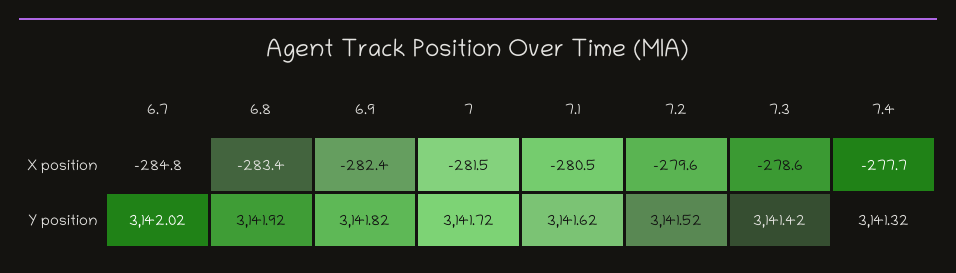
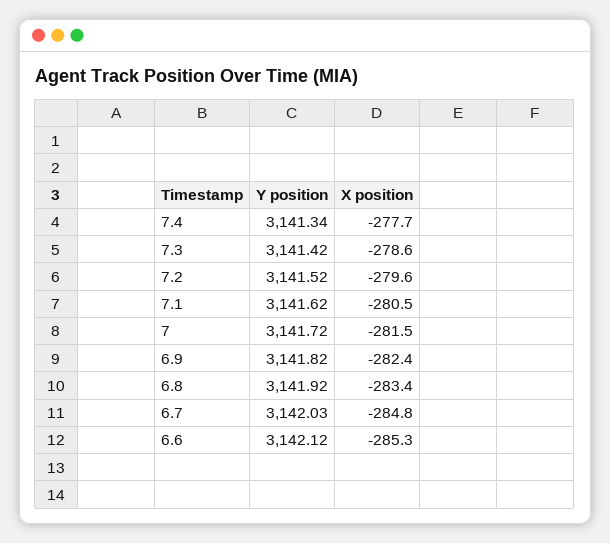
6.7, Y position: 3142.02 -> 3142.03
7.4, Y position: 3141.32 -> 3141.34
6.6, Y position: none -> 3142.12
6.6, X position: none -> -285.3

